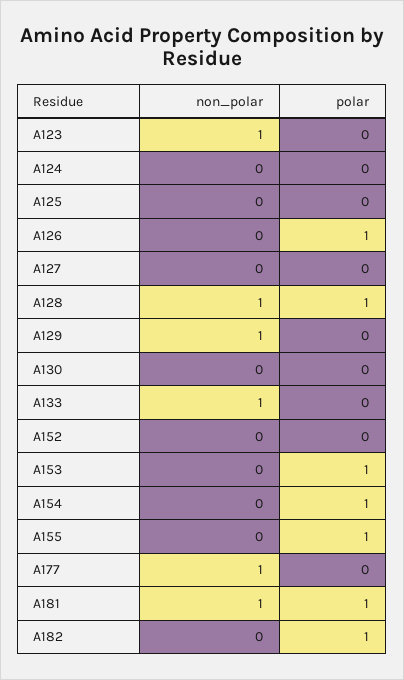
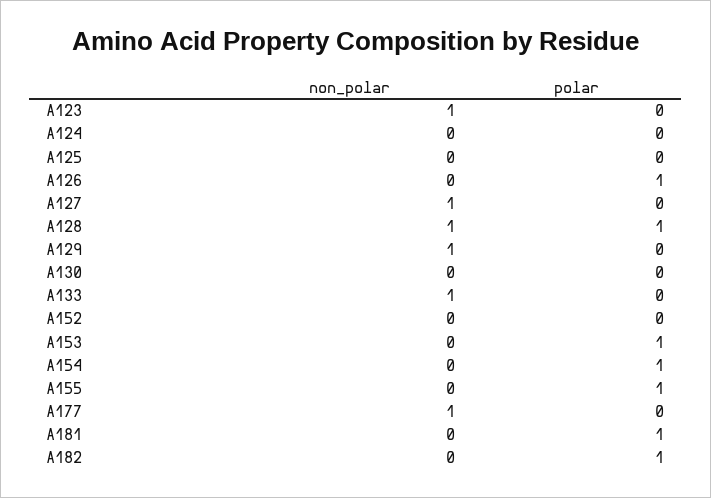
non_polar, A127: 0 -> 1
non_polar, A181: 1 -> 0

